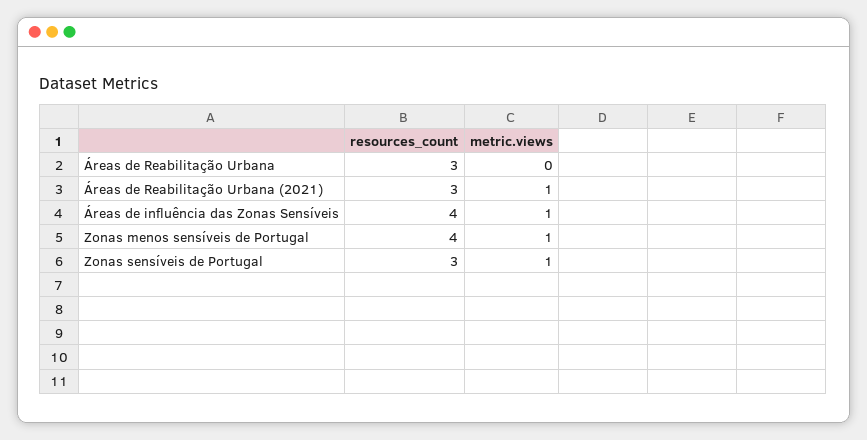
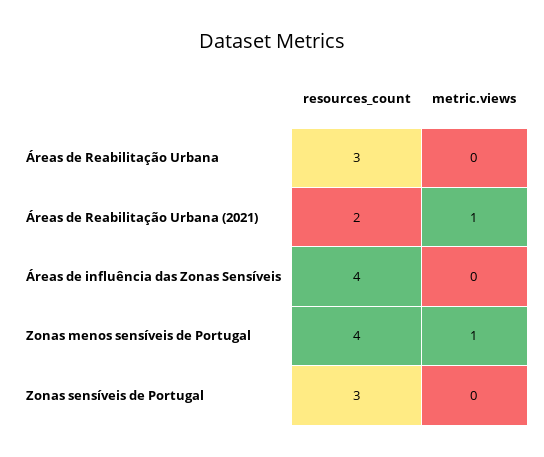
resources_count, Áreas de Reabilitação Urbana (2021): 3 -> 2
metric.views, Áreas de influência das Zonas Sensíveis: 1 -> 0
metric.views, Zonas sensíveis de Portugal: 1 -> 0

